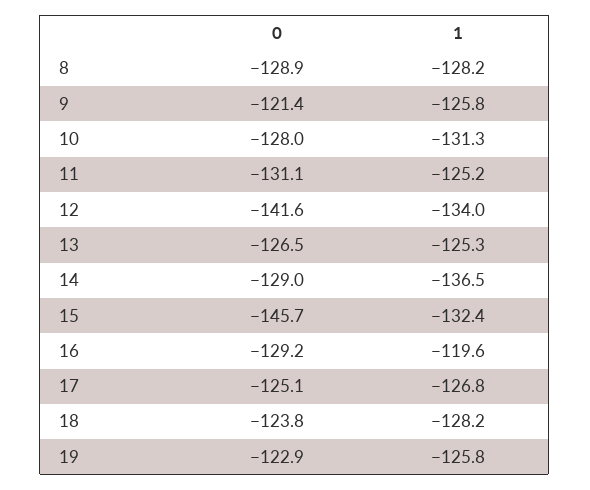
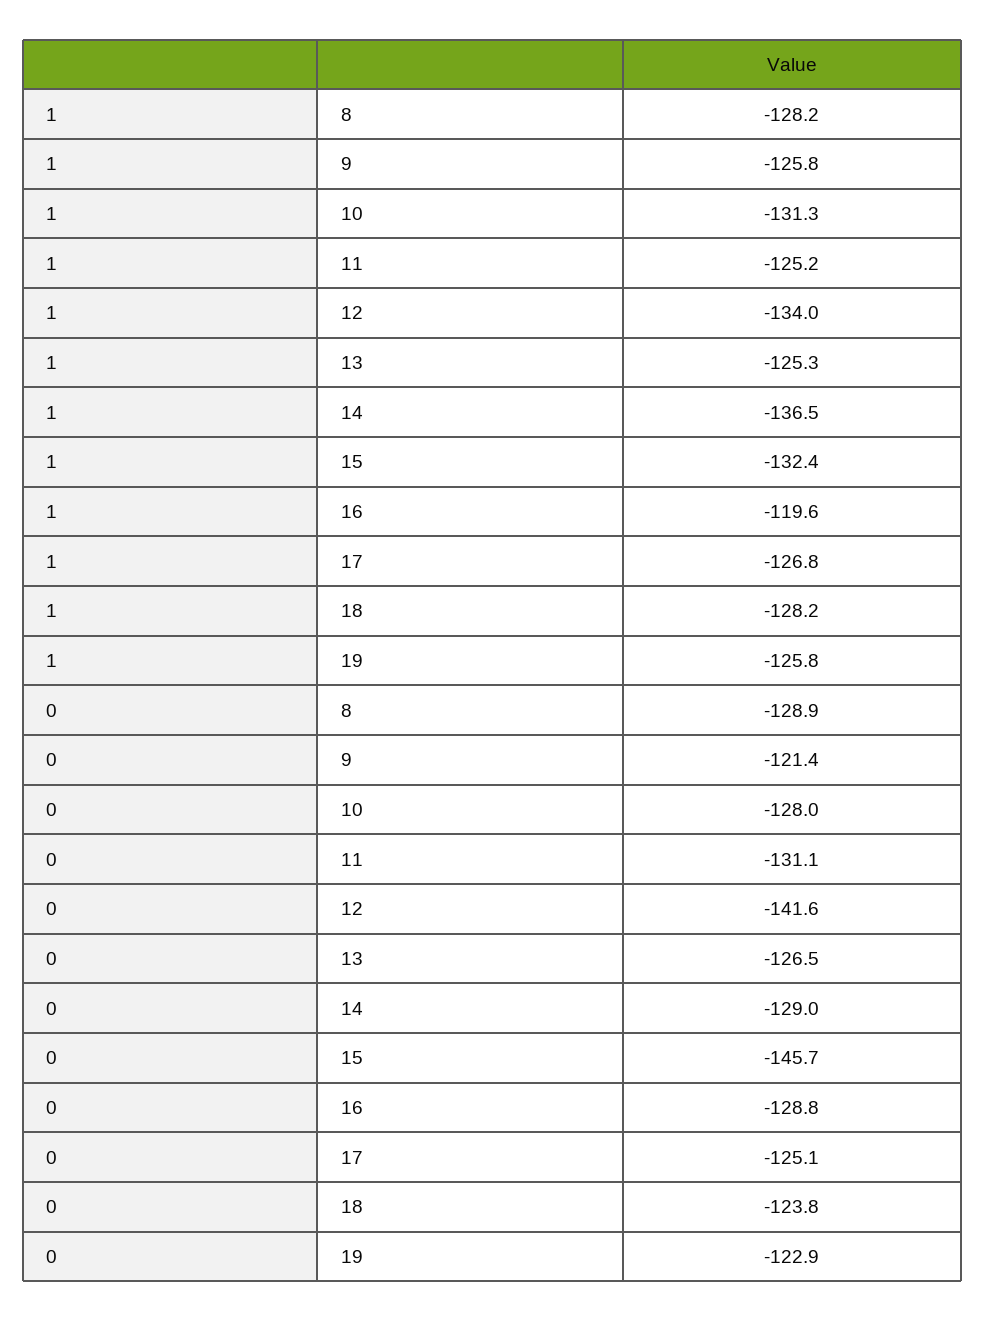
0, 16: -129.2 -> -128.8

